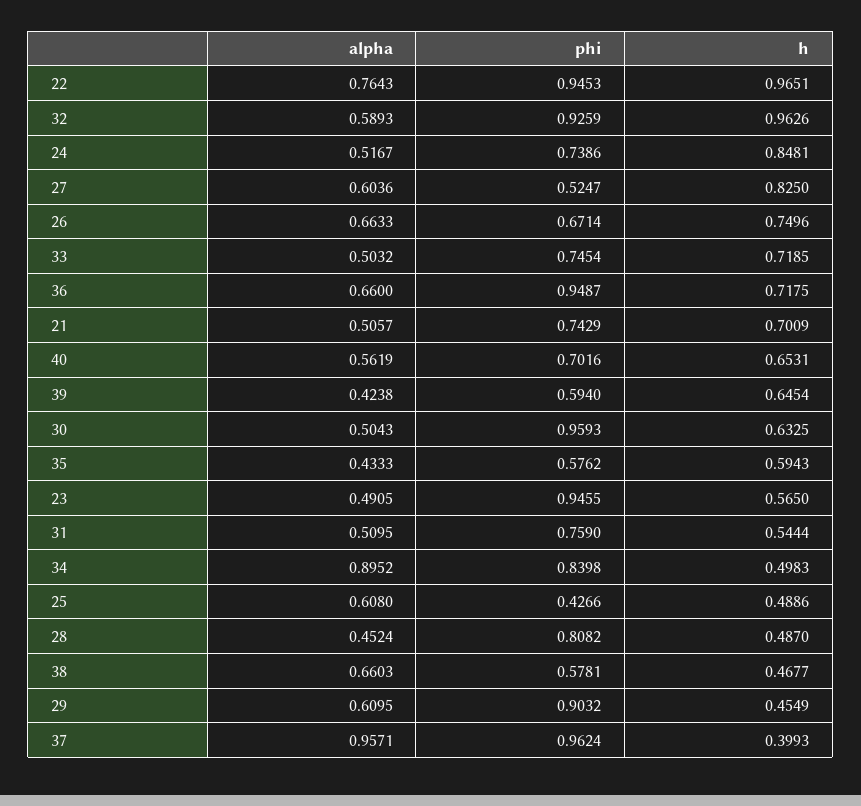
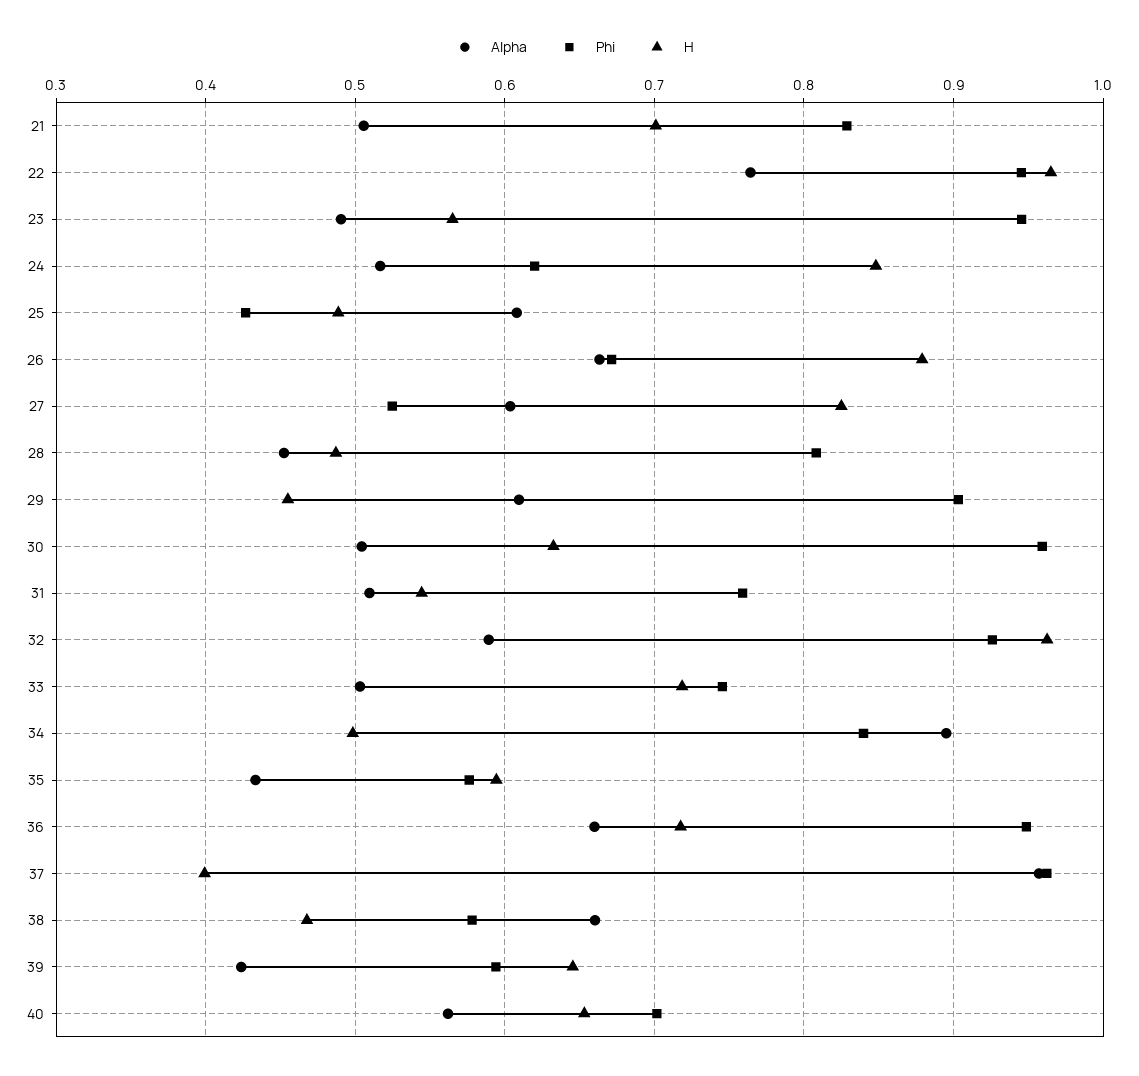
phi, 24: 0.7386 -> 0.62
h, 26: 0.7496 -> 0.88
phi, 21: 0.7429 -> 0.83

